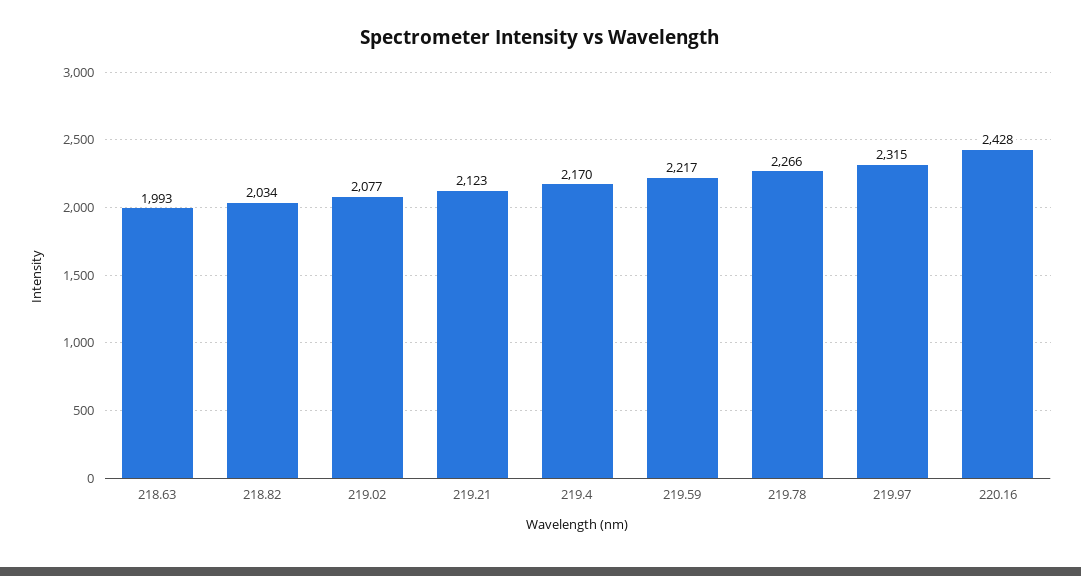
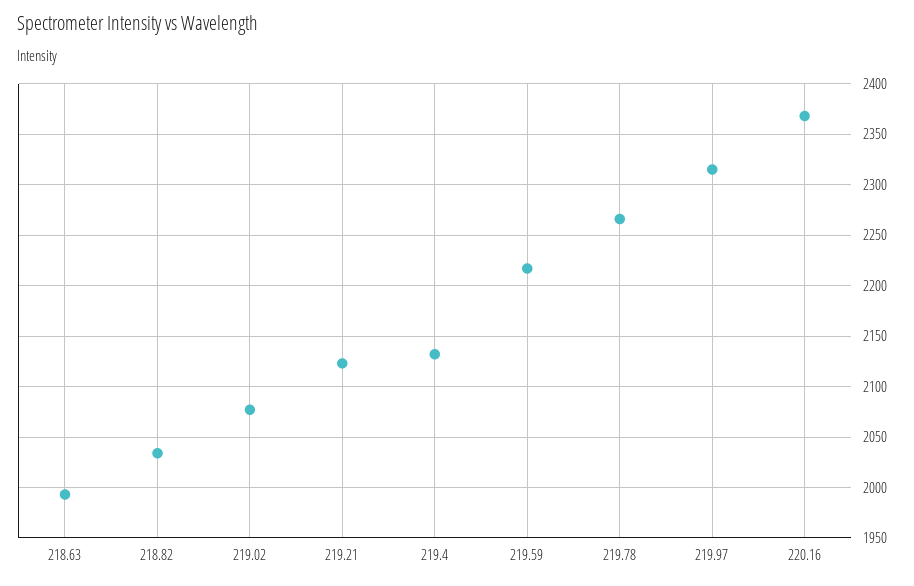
219.4: 2170 -> 2130
220.16: 2428 -> 2370

